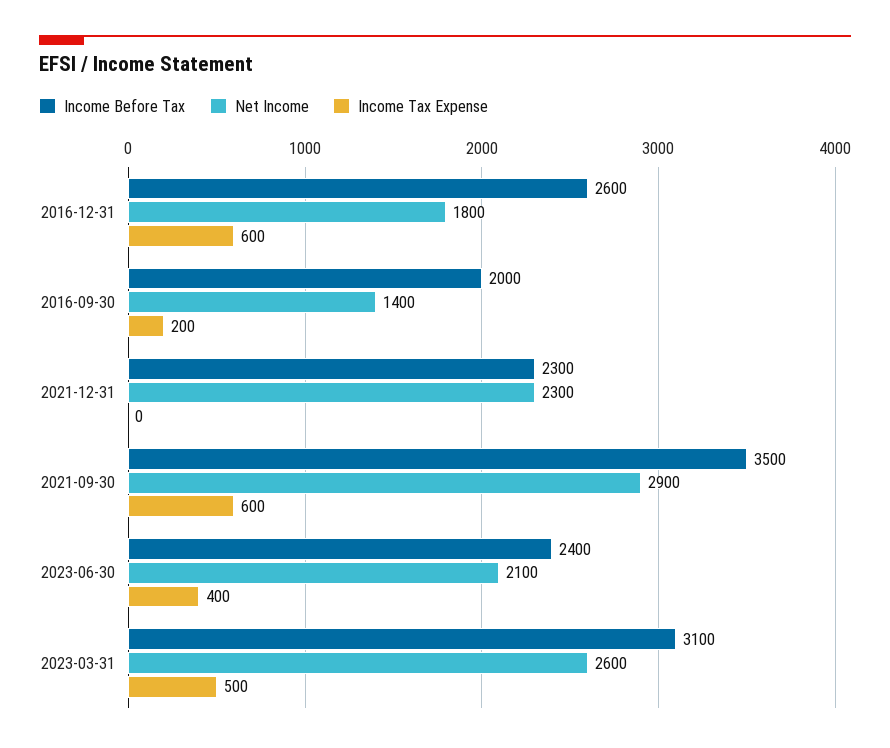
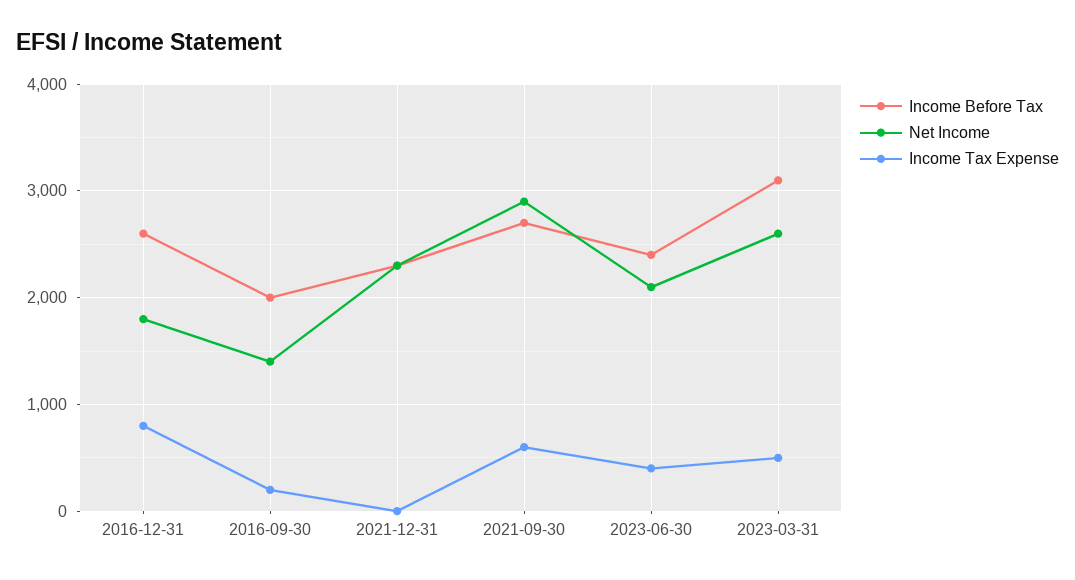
Income Tax Expense, 2016-12-31: 600 -> 800
Income Before Tax, 2021-09-30: 3500 -> 2700

